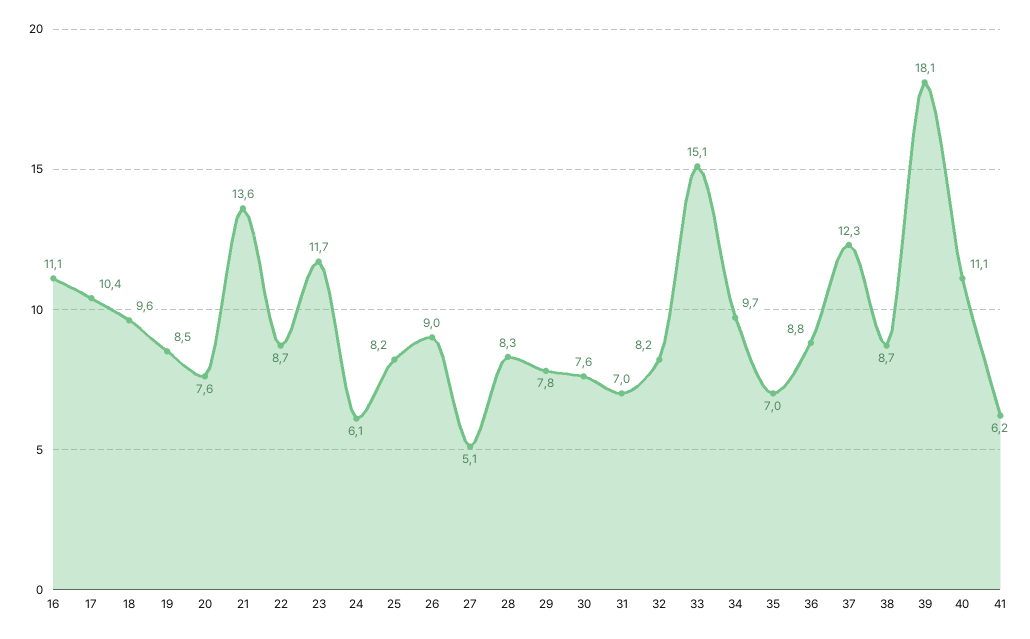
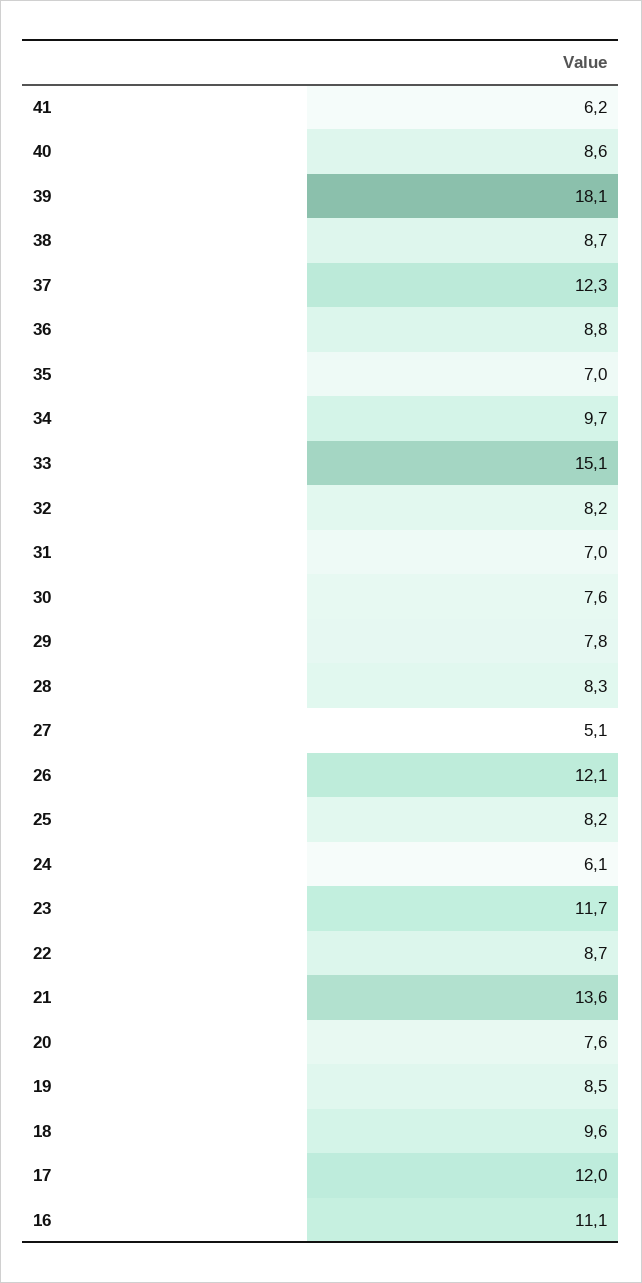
17: 10.4 -> 12
26: 9 -> 12.1
40: 11.1 -> 8.6

